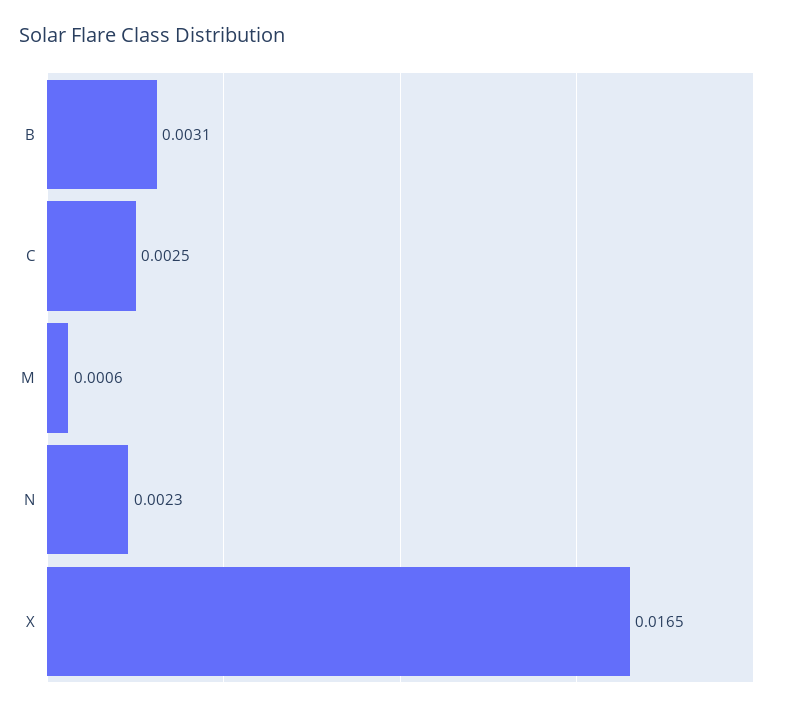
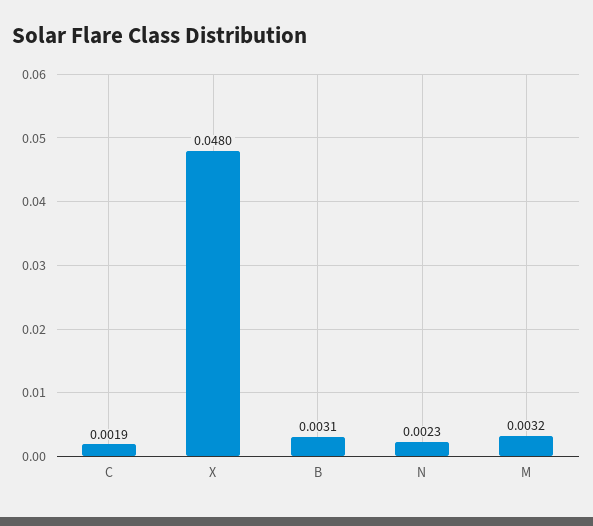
C: 0.0025 -> 0.0019
M: 0.0006 -> 0.0032
X: 0.0165 -> 0.048

